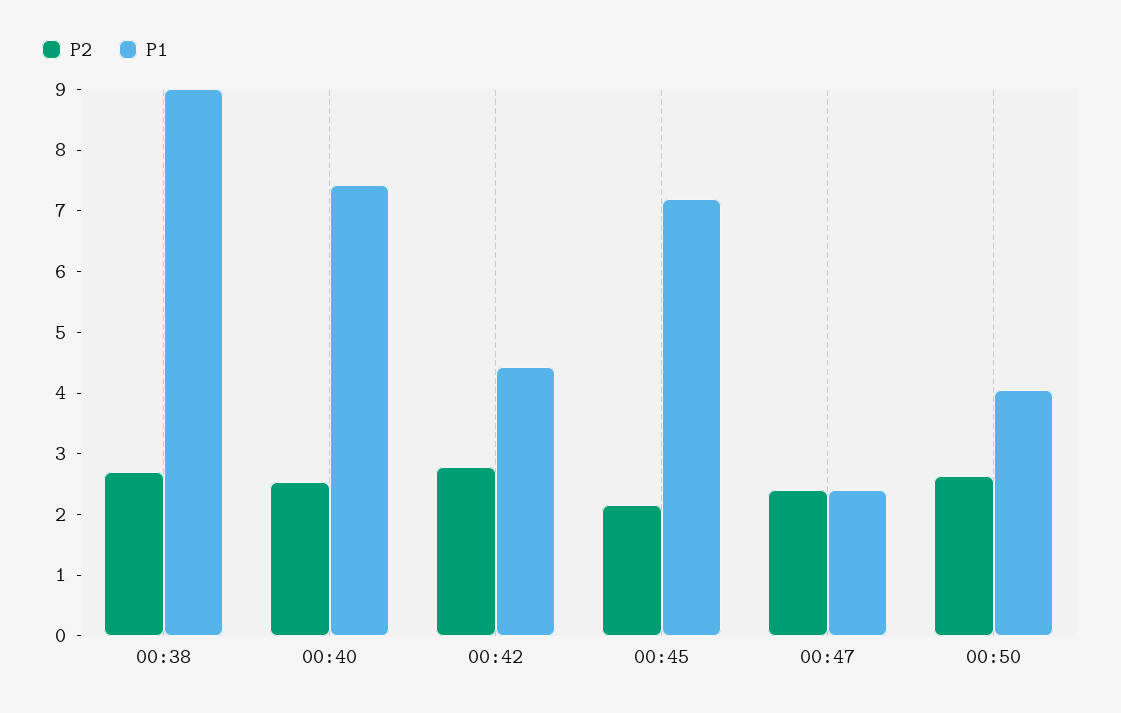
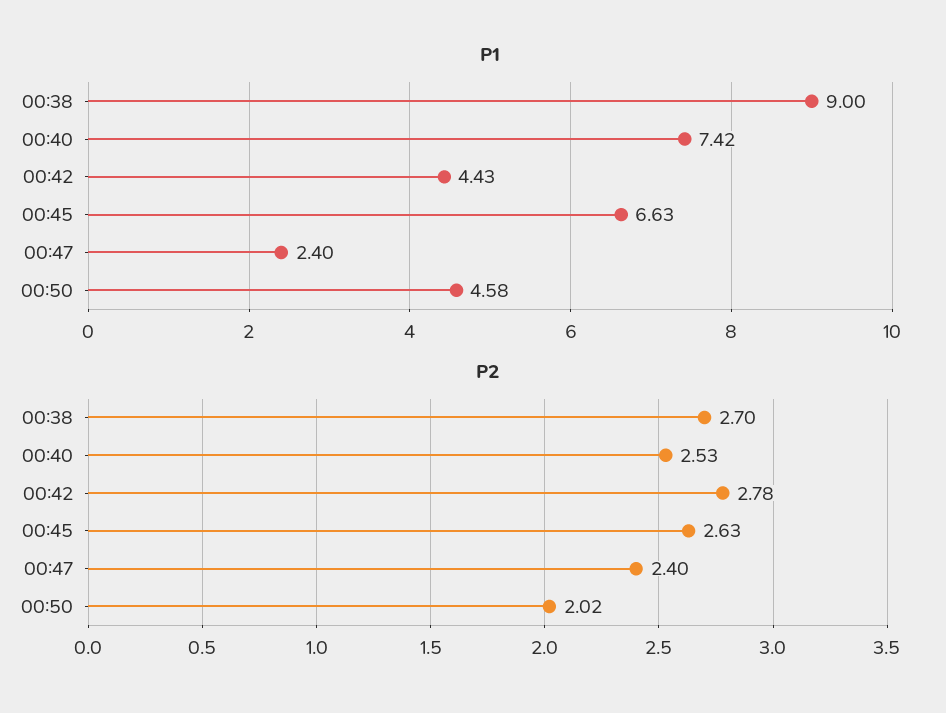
P2, 00:45: 2.2 -> 2.63
P1, 00:45: 7.2 -> 6.63
P2, 00:50: 2.6 -> 2.02
P1, 00:50: 4 -> 4.58

